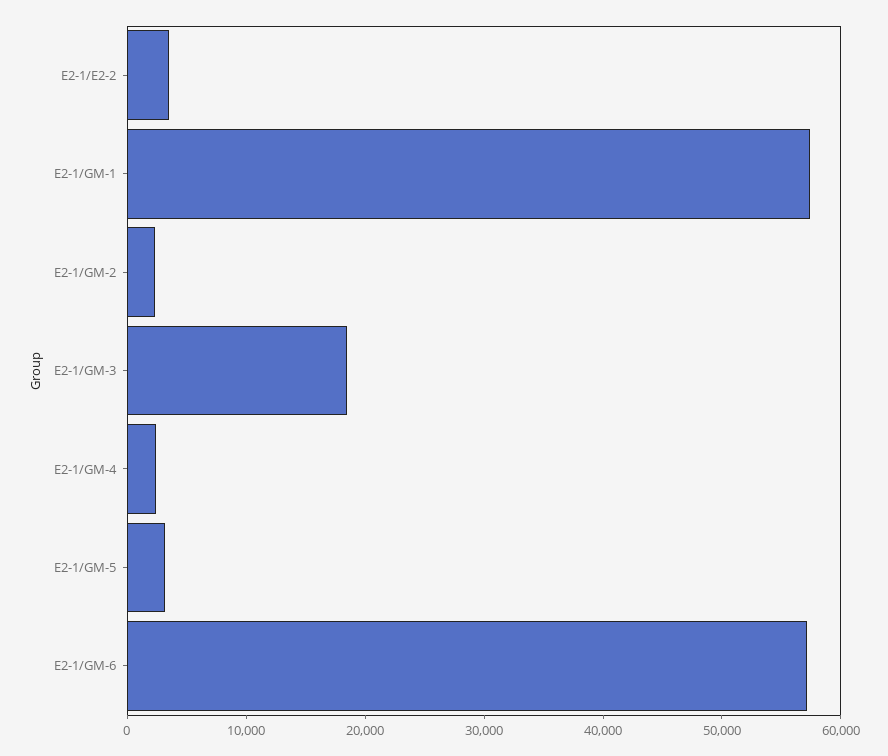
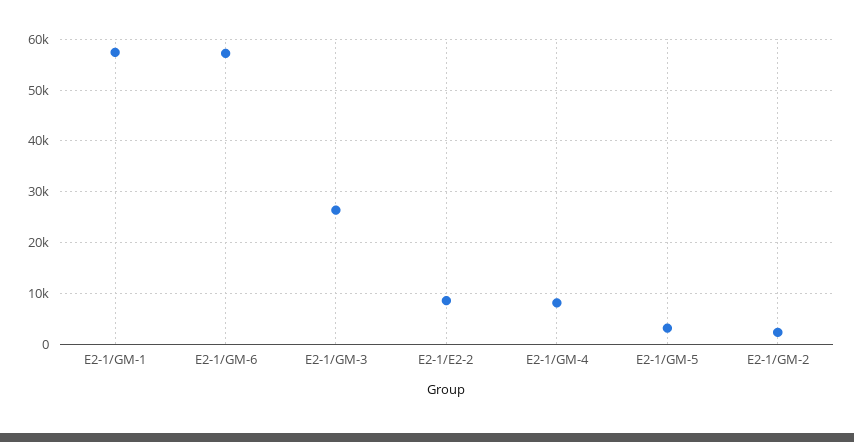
E2-1/E2-2: 4000 -> 8000
E2-1/GM-3: 18000 -> 26000
E2-1/GM-4: 2000 -> 8000

